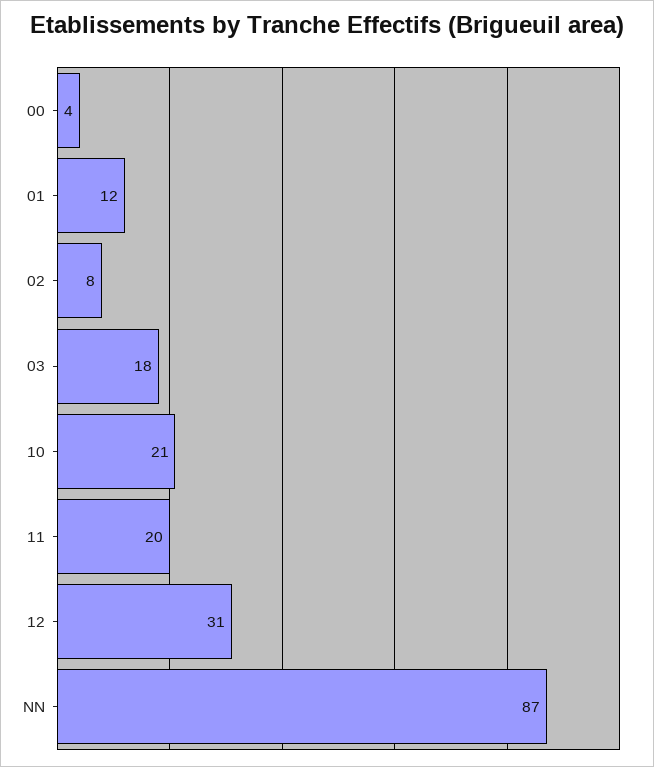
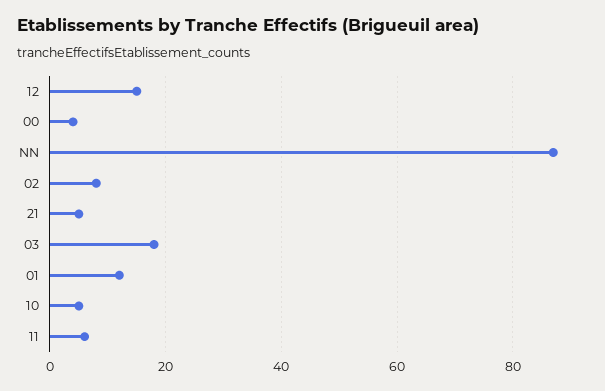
10: 21 -> 5
11: 20 -> 5
12: 31 -> 15
21: none -> 5

